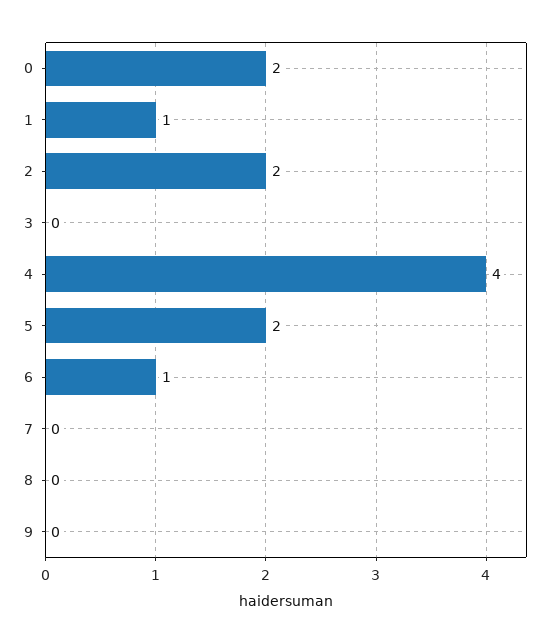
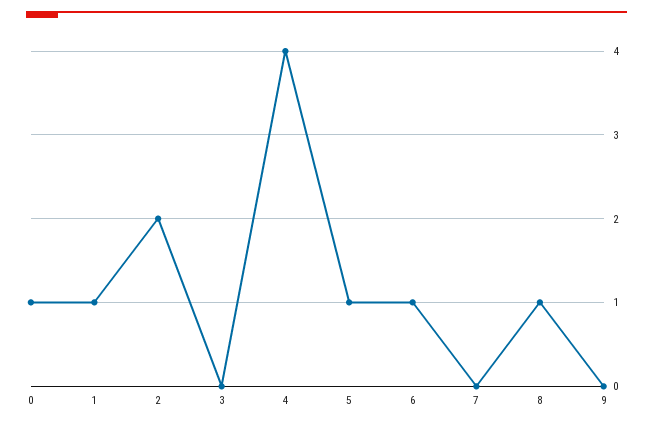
0: 2 -> 1
5: 2 -> 1
8: 0 -> 1

